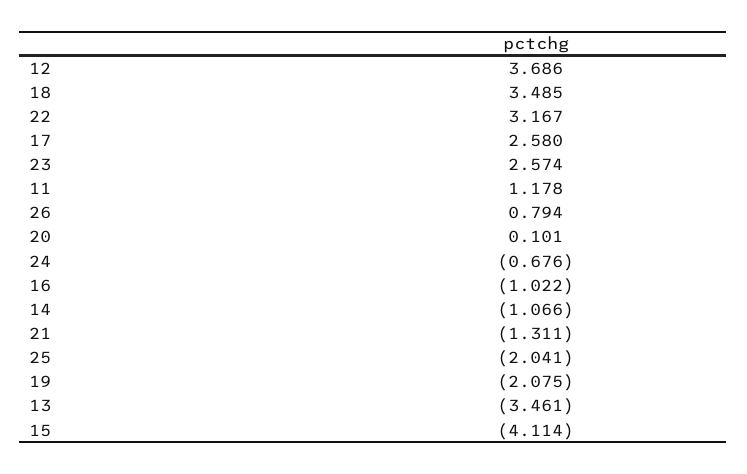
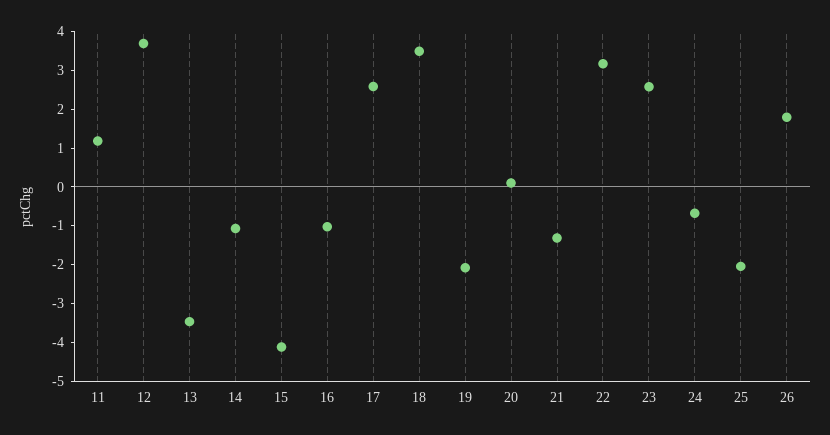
26: 0.794 -> 1.75

